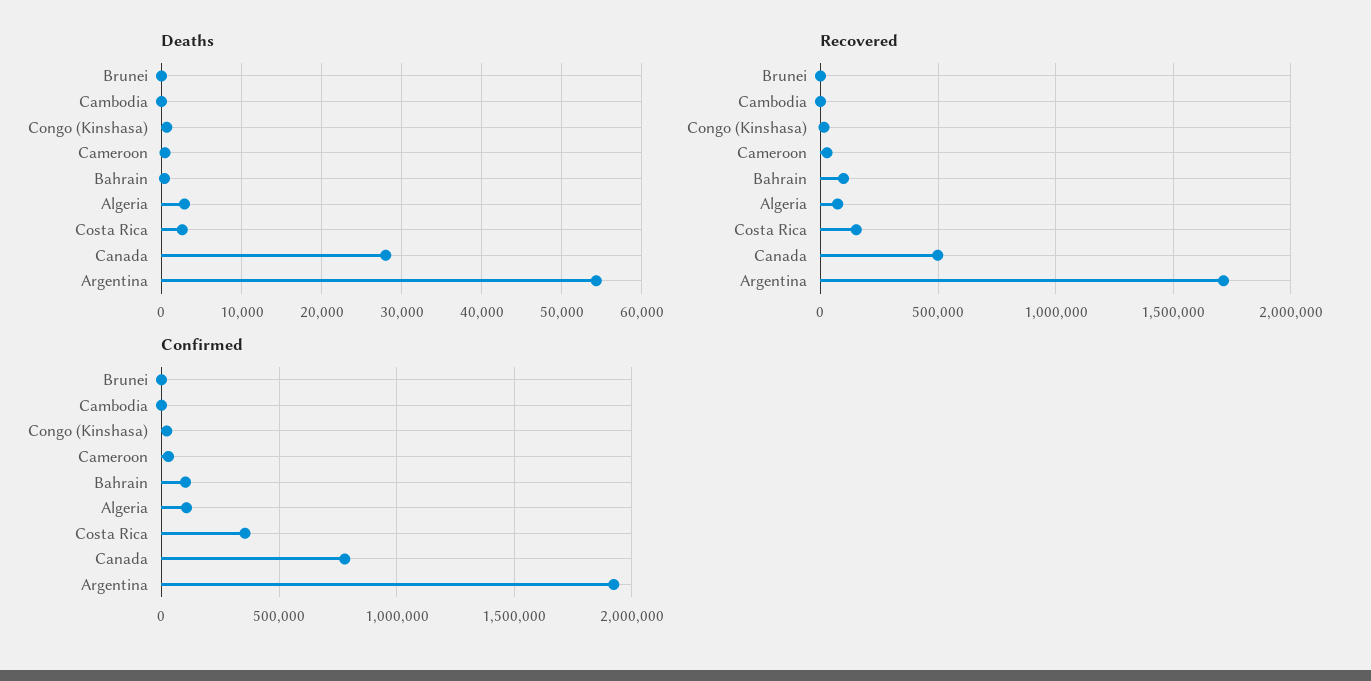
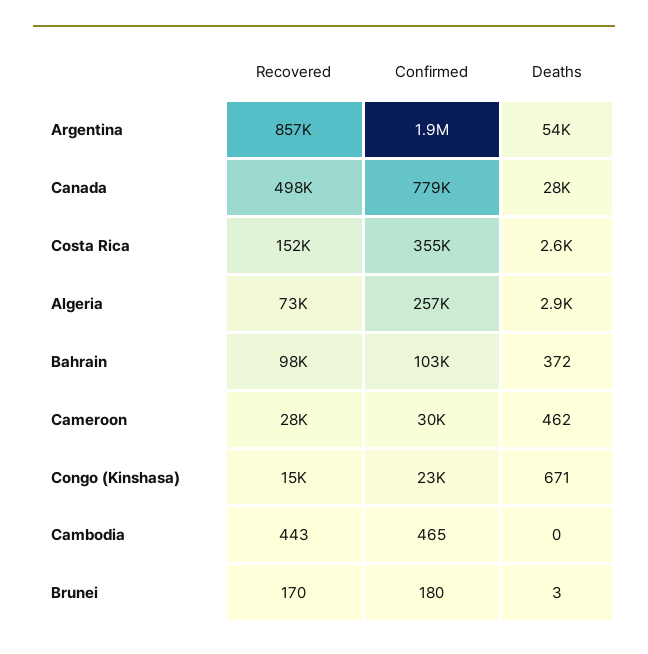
Recovered, Argentina: 1700000 -> 857000
Confirmed, Algeria: 100000 -> 257000

